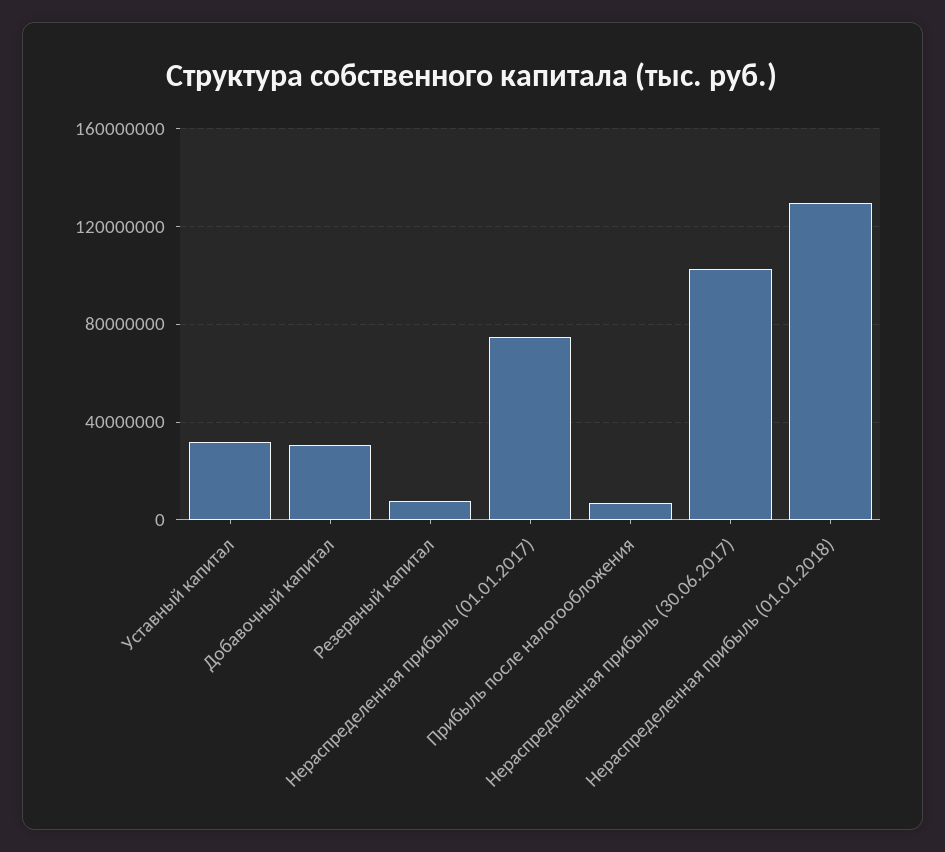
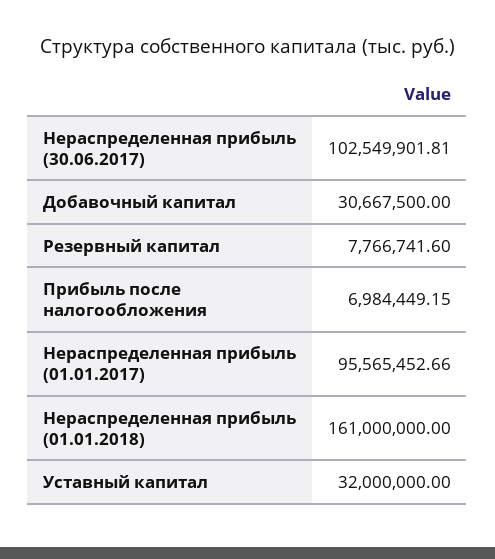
Нераспределенная прибыль (01.01.2017): 75000000 -> 95565452.66
Нераспределенная прибыль (01.01.2018): 130000000 -> 161000000

